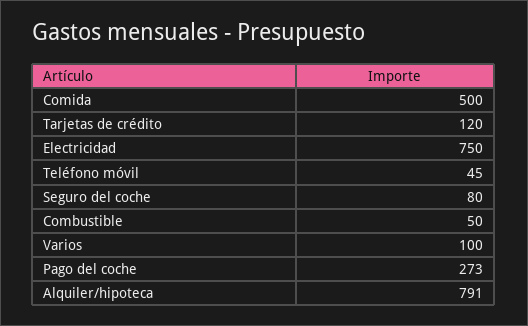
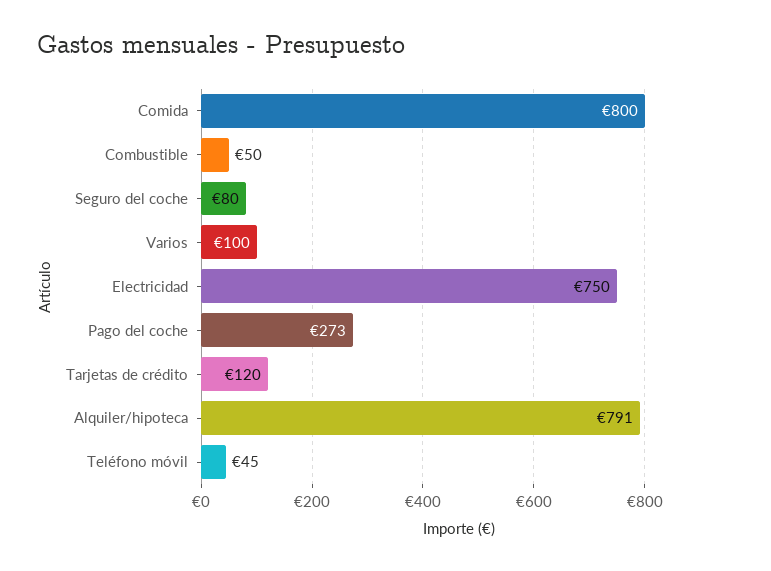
Comida: 500 -> 800

